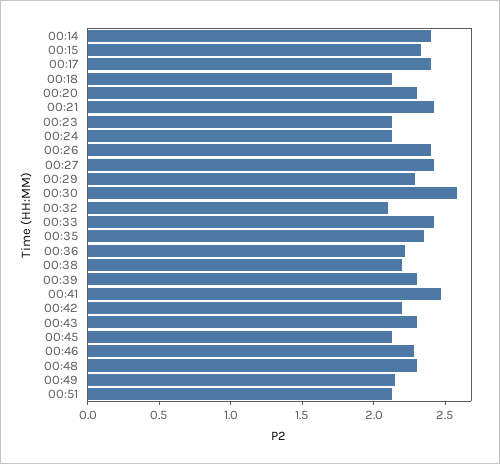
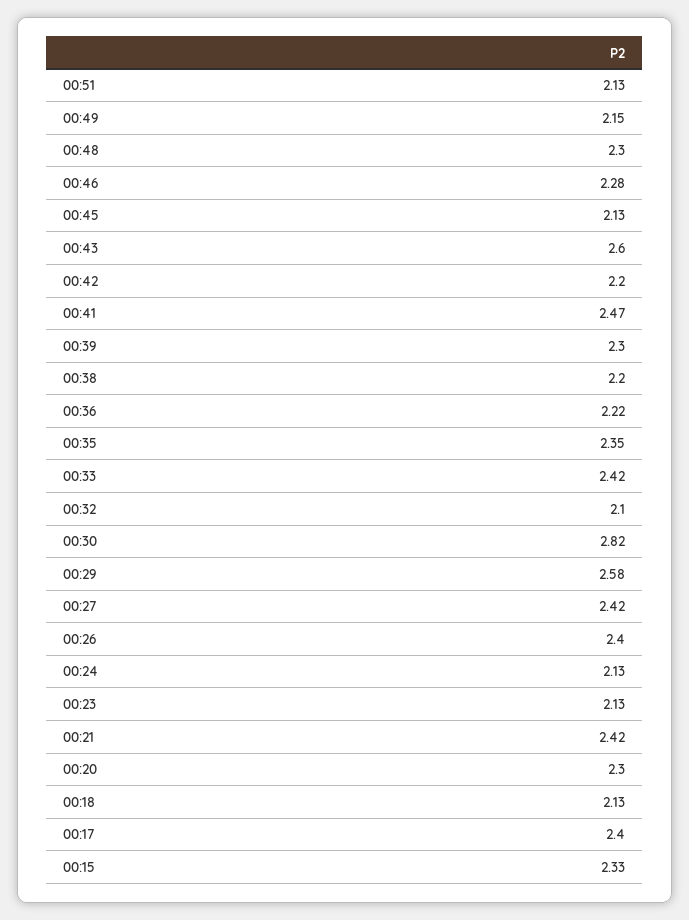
00:14: 2.4 -> none
00:29: 2.3 -> 2.58
00:30: 2.6 -> 2.82
00:43: 2.3 -> 2.6

